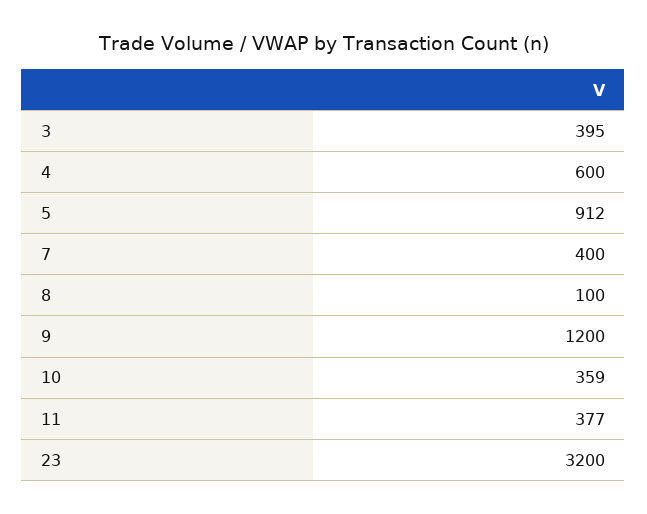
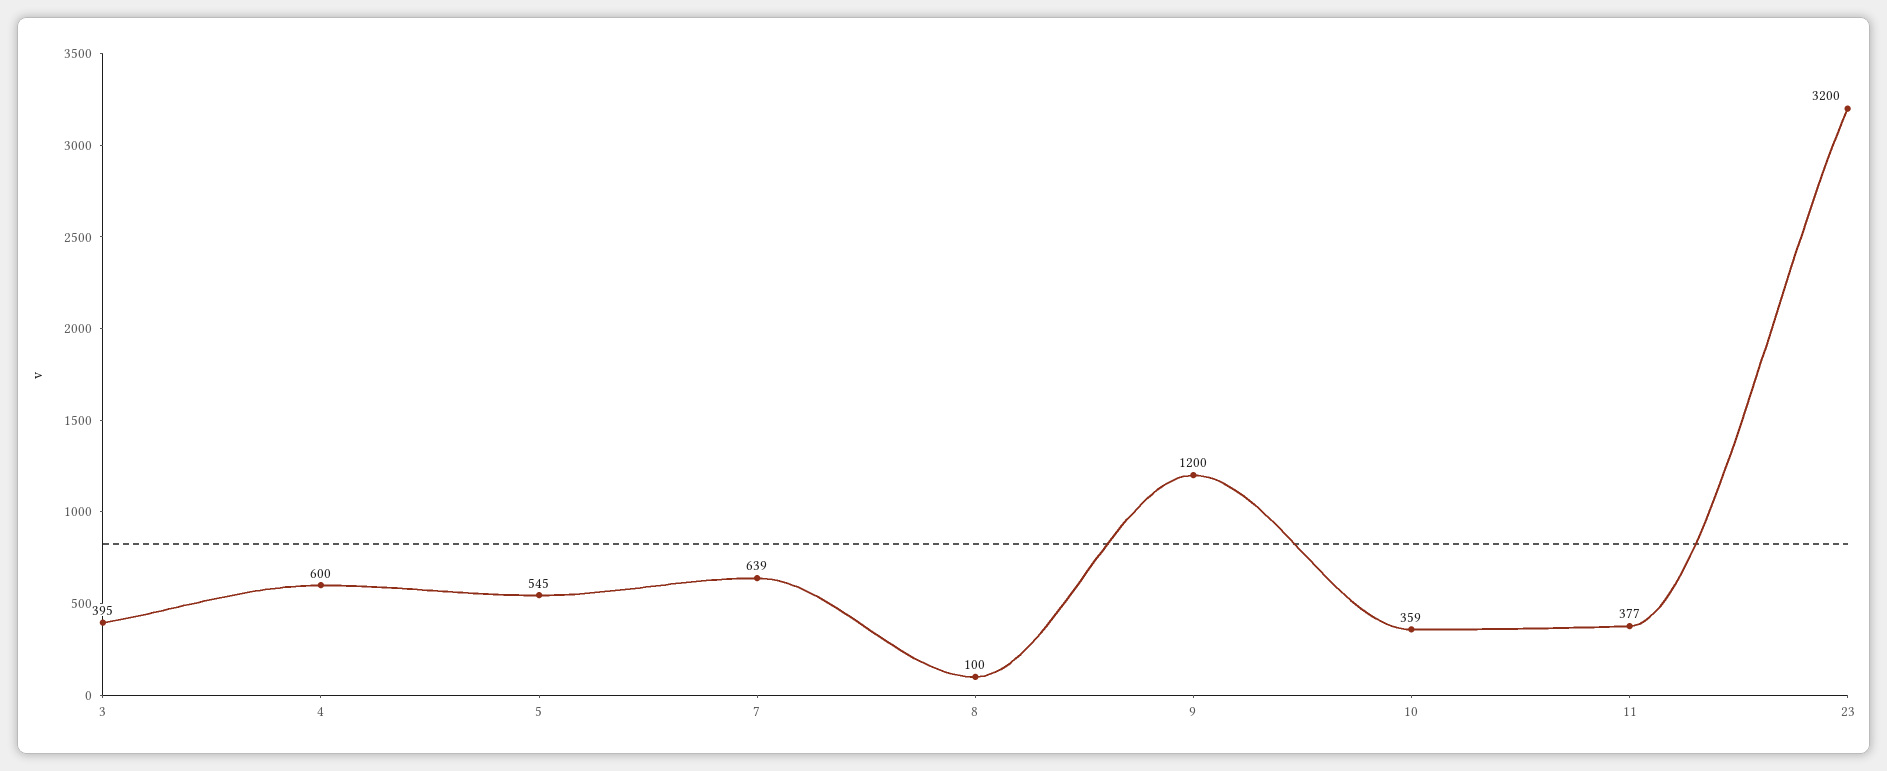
5: 912 -> 545
7: 400 -> 639

